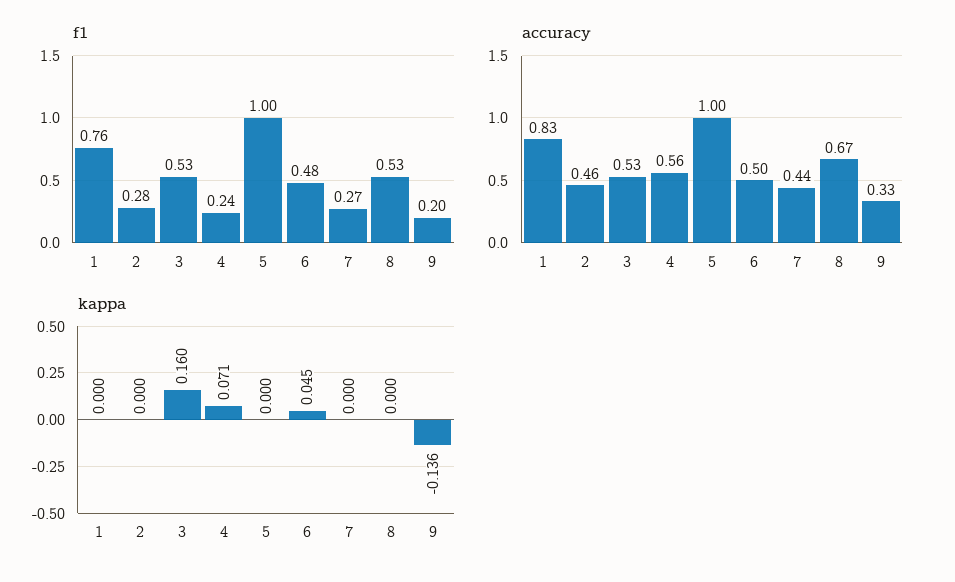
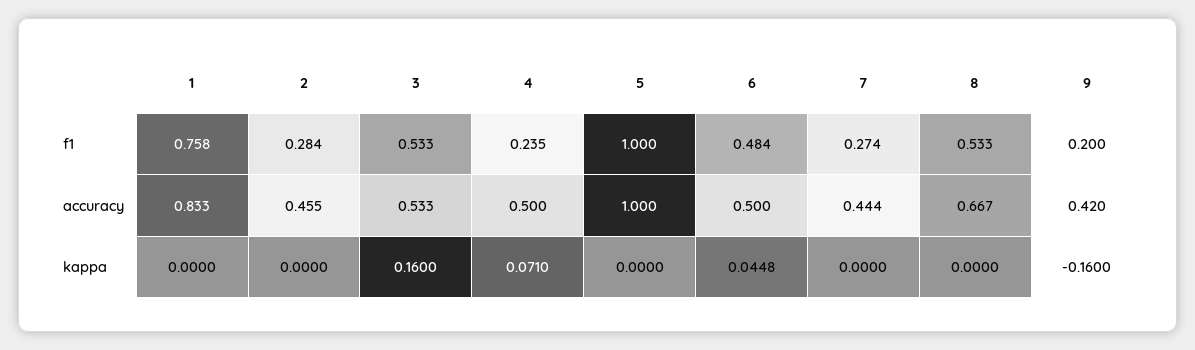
accuracy, 4: 0.56 -> 0.5
accuracy, 9: 0.33 -> 0.42
kappa, 9: -0.136 -> -0.16

